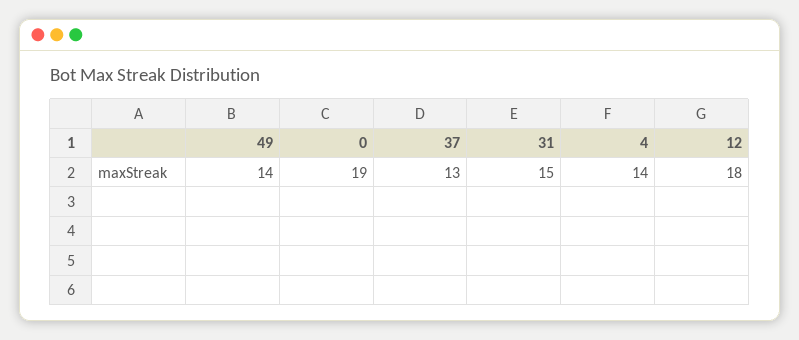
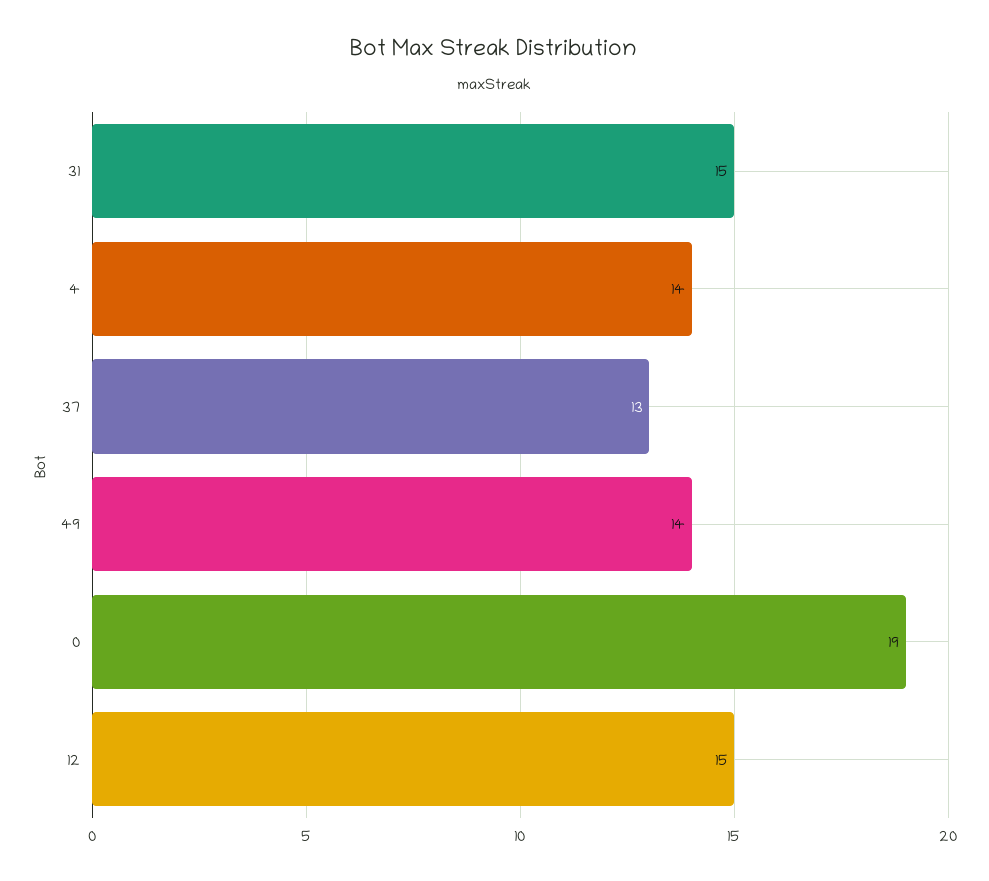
12: 18 -> 15

